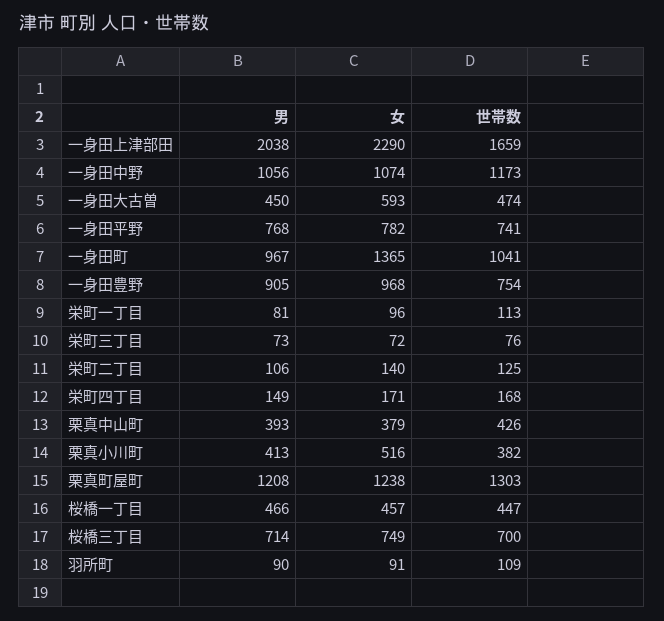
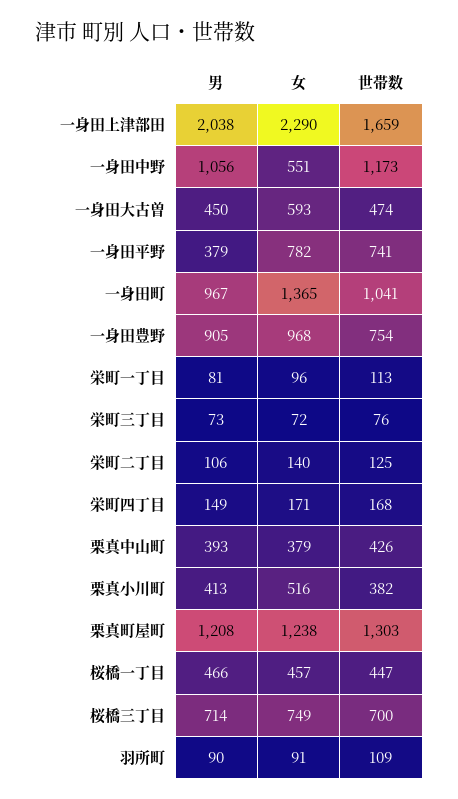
女, 一身田中野: 1074 -> 551
男, 一身田平野: 768 -> 379

